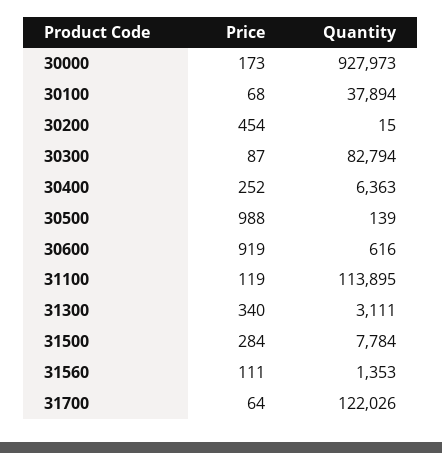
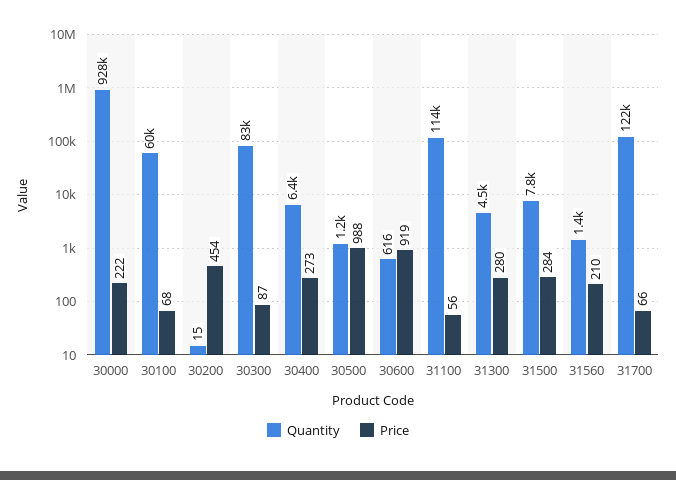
Price, 30000: 173 -> 222
Quantity, 30100: 37894 -> 60000
Price, 30400: 252 -> 273
Quantity, 30500: 139 -> 1200
Price, 31100: 119 -> 56
Price, 31300: 340 -> 280
Quantity, 31300: 3111 -> 4500
Price, 31560: 111 -> 210
Price, 31700: 64 -> 66

